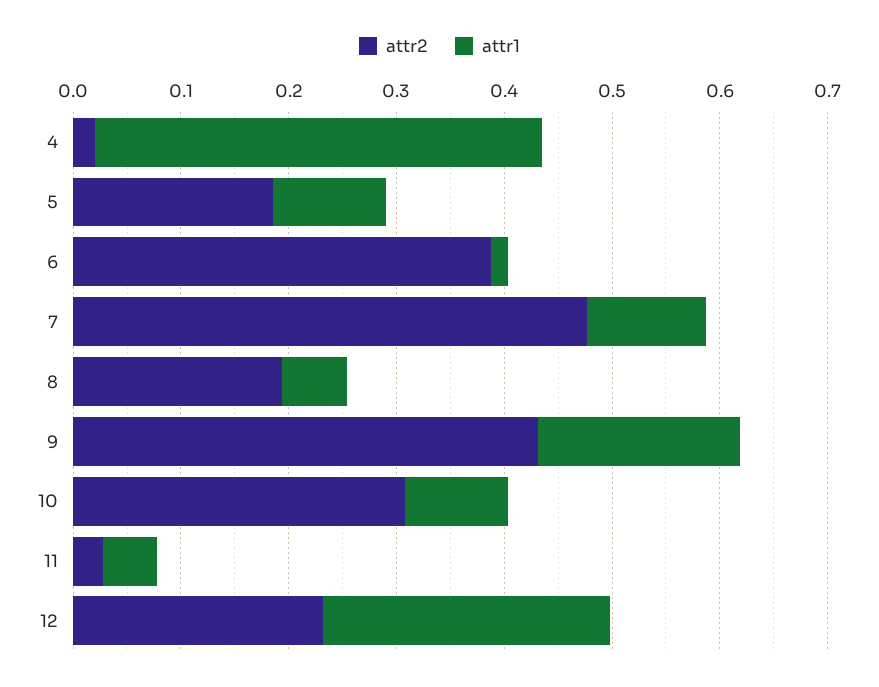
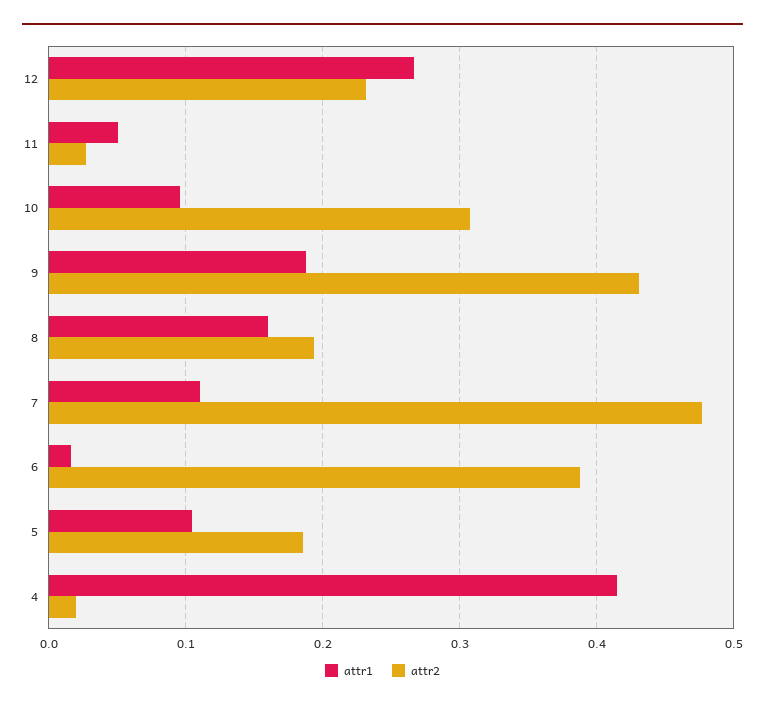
attr1, 8: 0.06 -> 0.16

